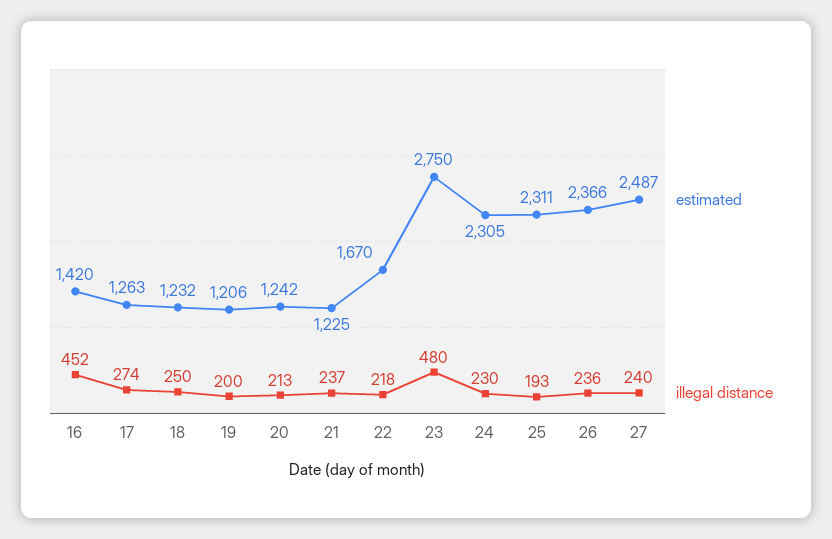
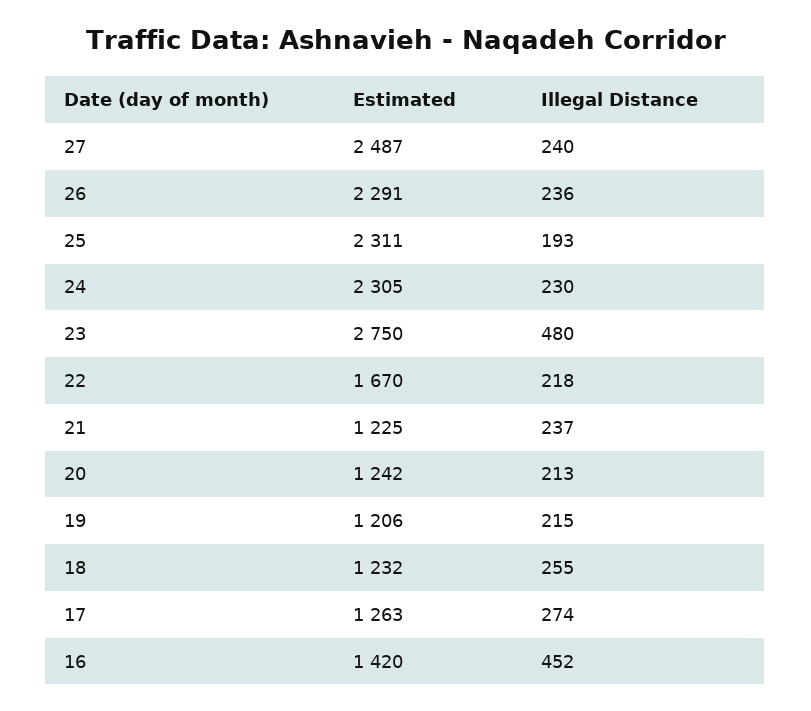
illegal distance, 18: 250 -> 255
illegal distance, 19: 200 -> 215
estimated, 26: 2366 -> 2291

